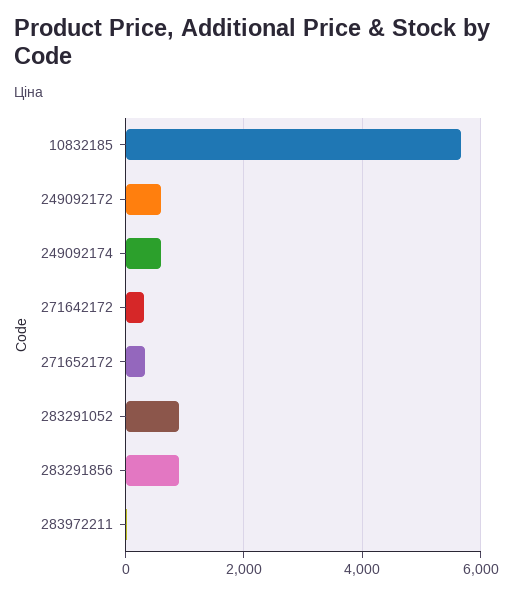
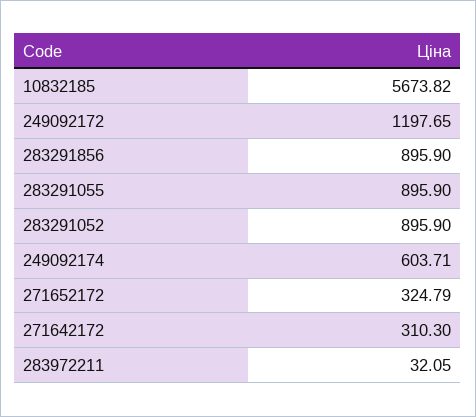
249092172: 600 -> 1197.65
283291055: none -> 895.9

